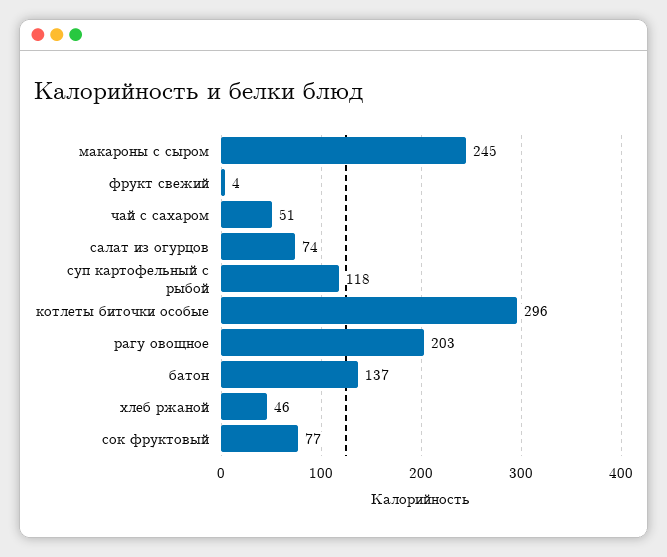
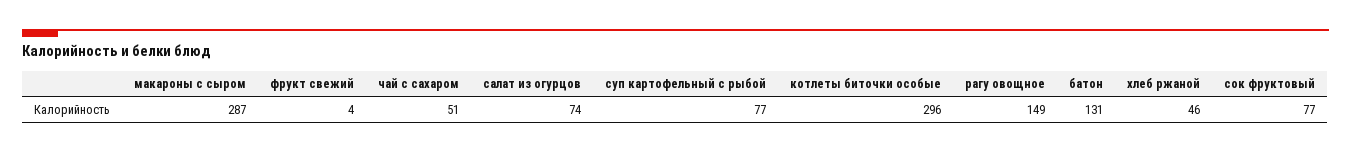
макароны с сыром: 245 -> 287
суп картофельный с рыбой: 118 -> 77
рагу овощное: 203 -> 149
батон: 137 -> 131

